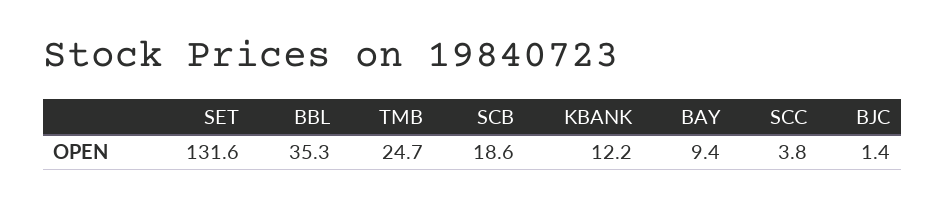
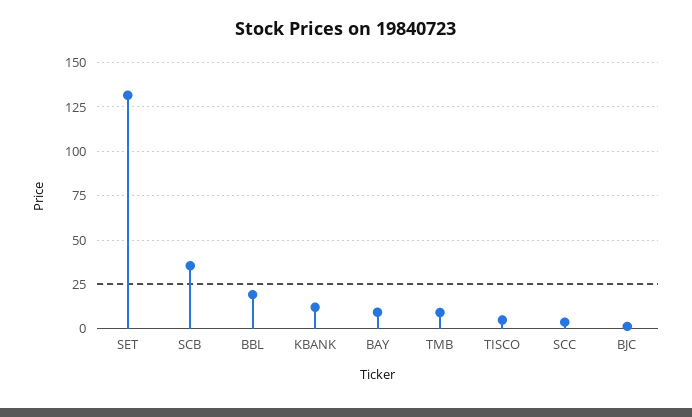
BBL: 35.3 -> 20
TMB: 24.7 -> 10
SCB: 18.6 -> 35
TISCO: none -> 5

